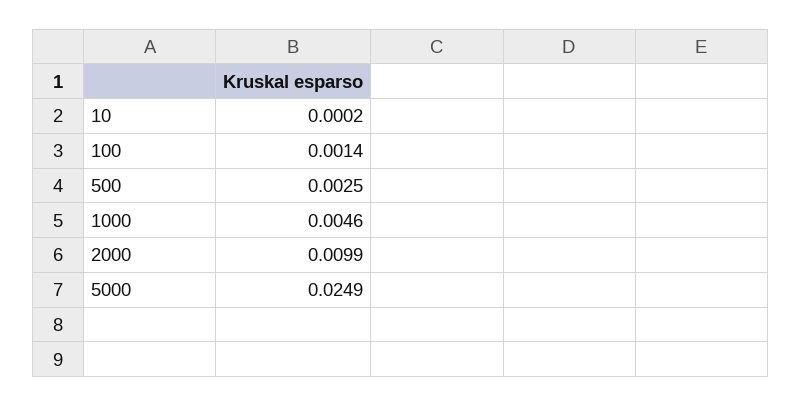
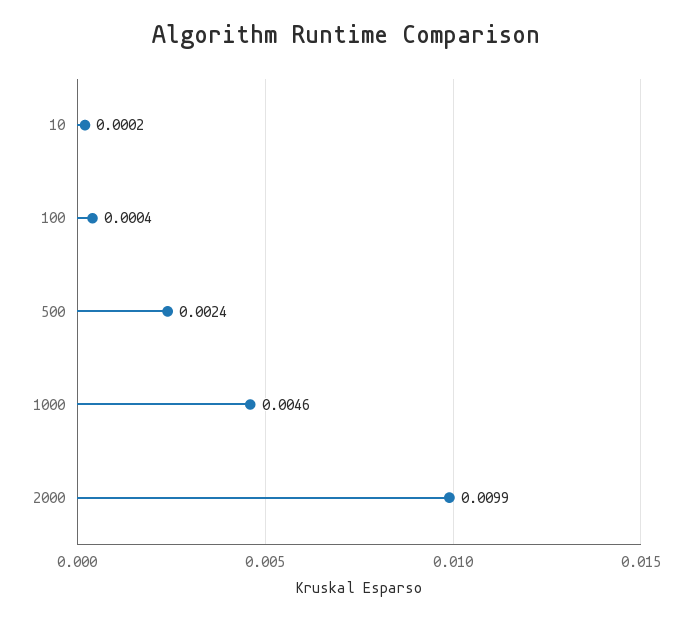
100: 0.0014 -> 0.0004
500: 0.0025 -> 0.0024
5000: 0.0249 -> none

